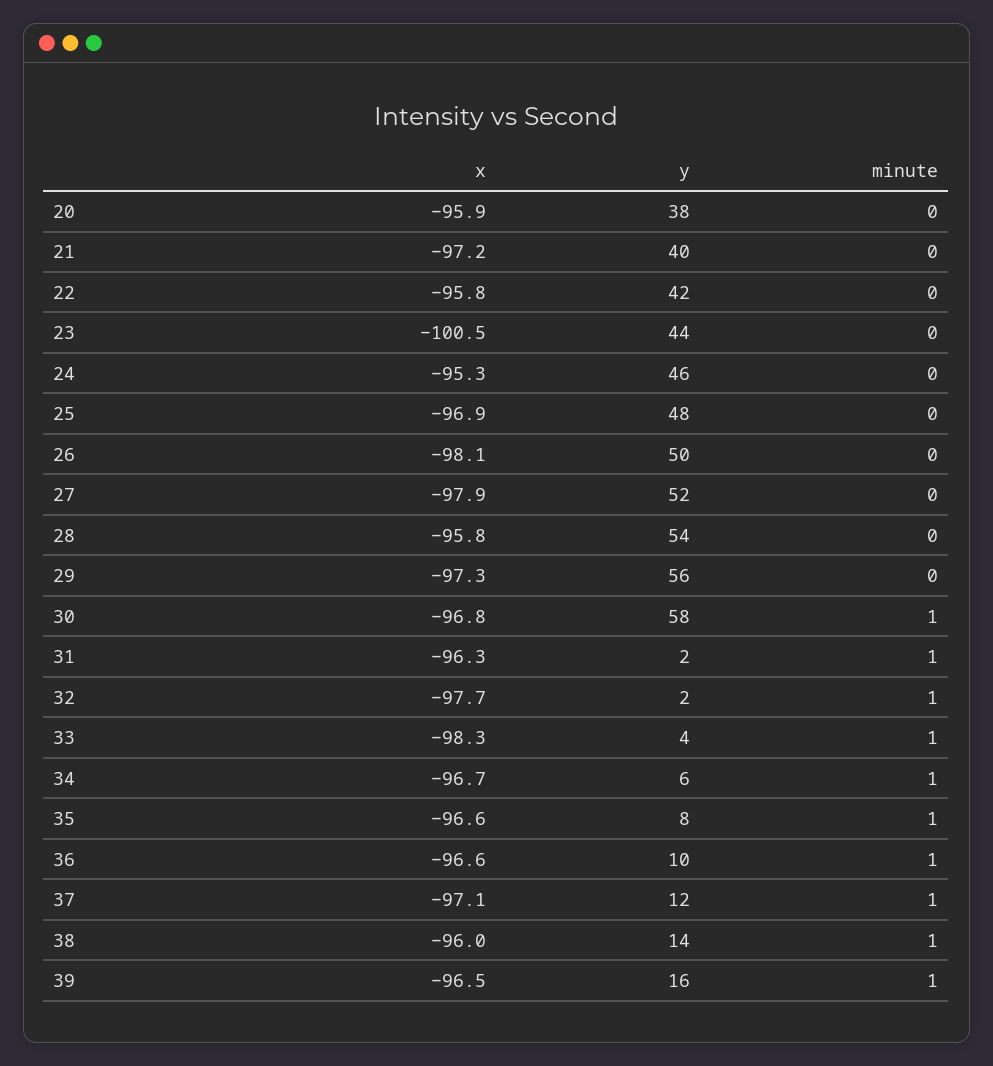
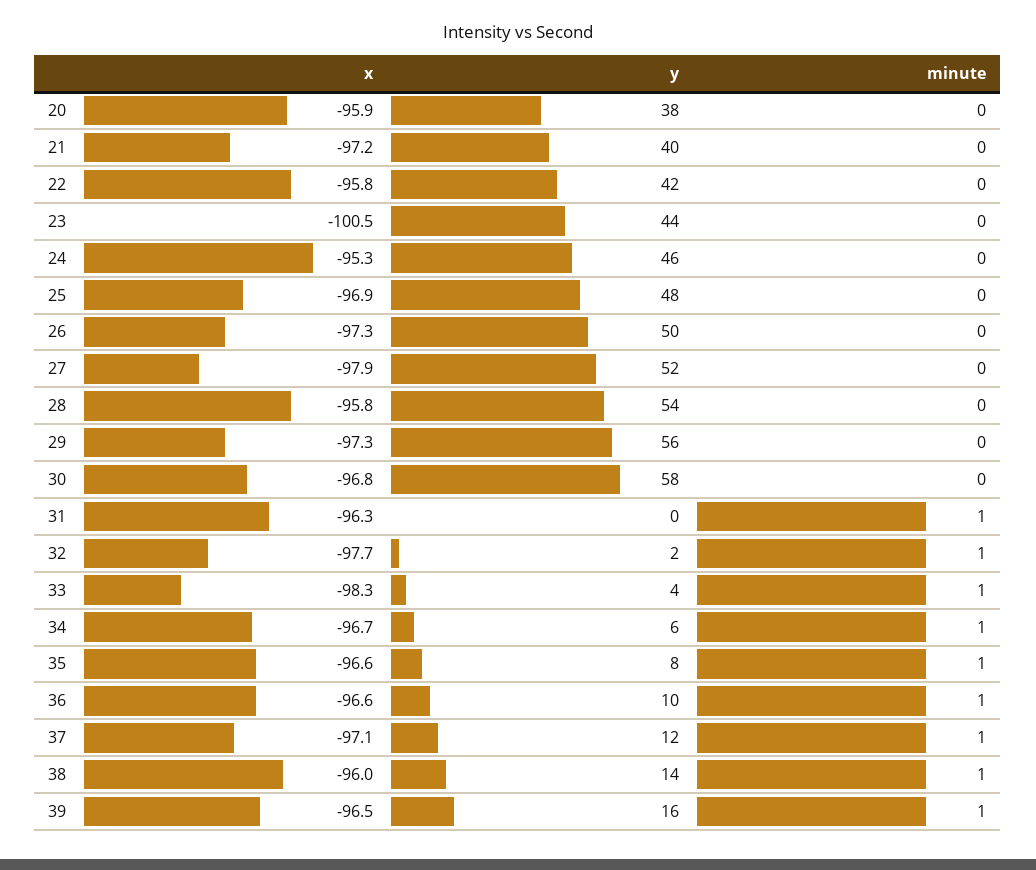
x, 26: -98.1 -> -97.3
minute, 30: 1 -> 0
y, 31: 2 -> 0

